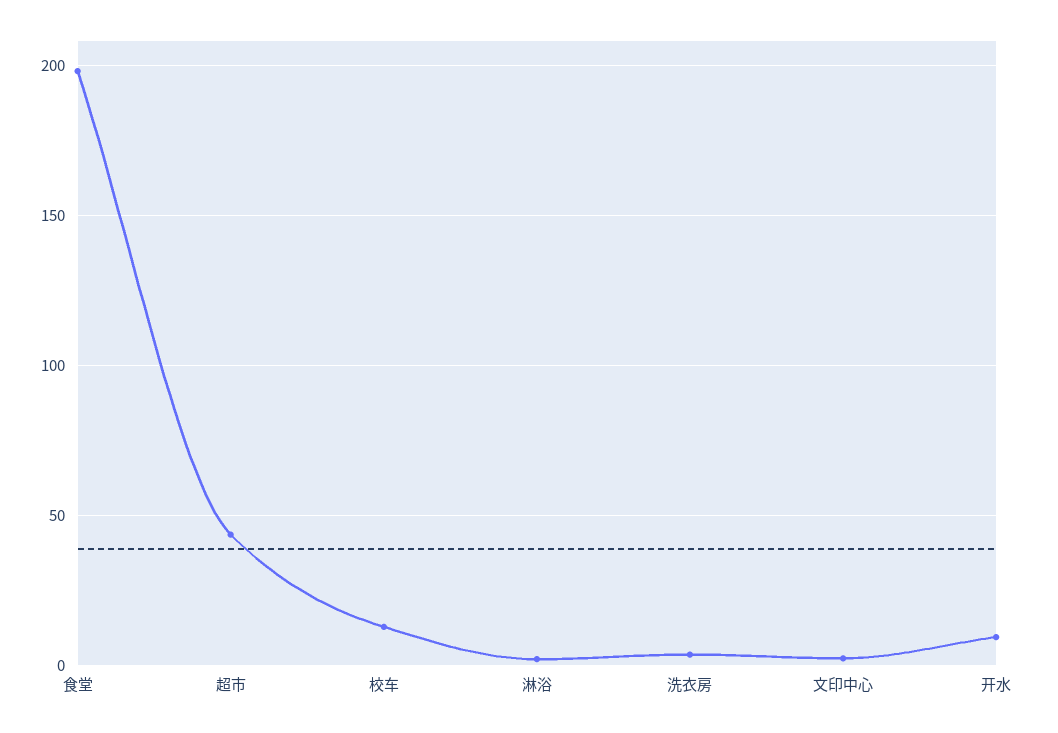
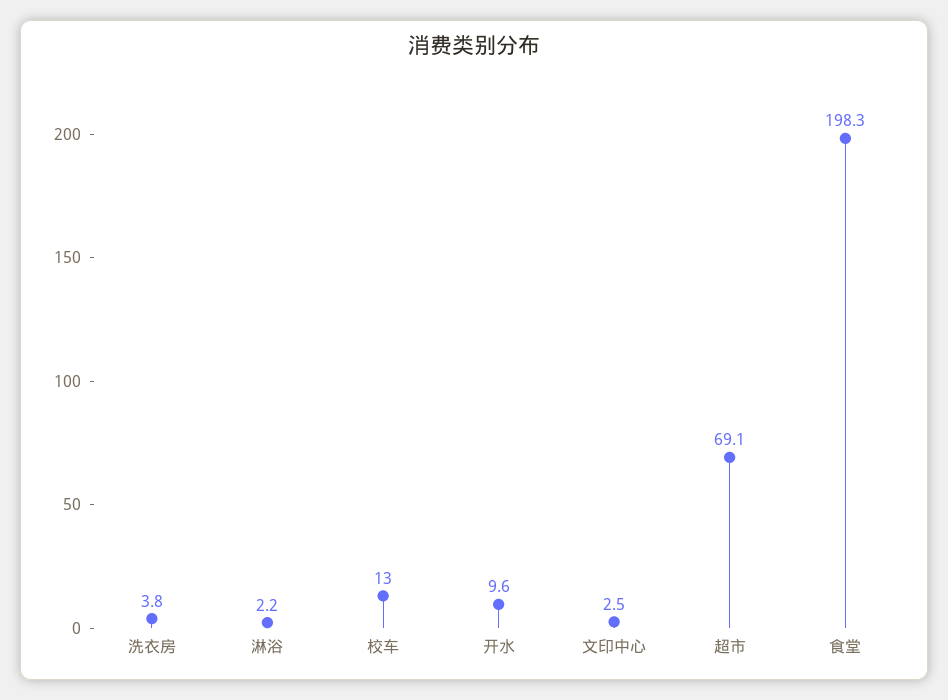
超市: 45 -> 69.1

